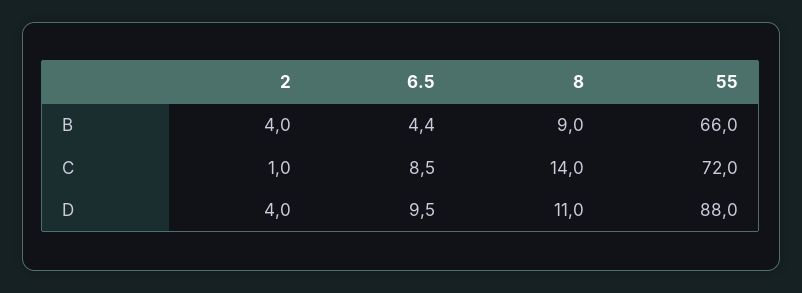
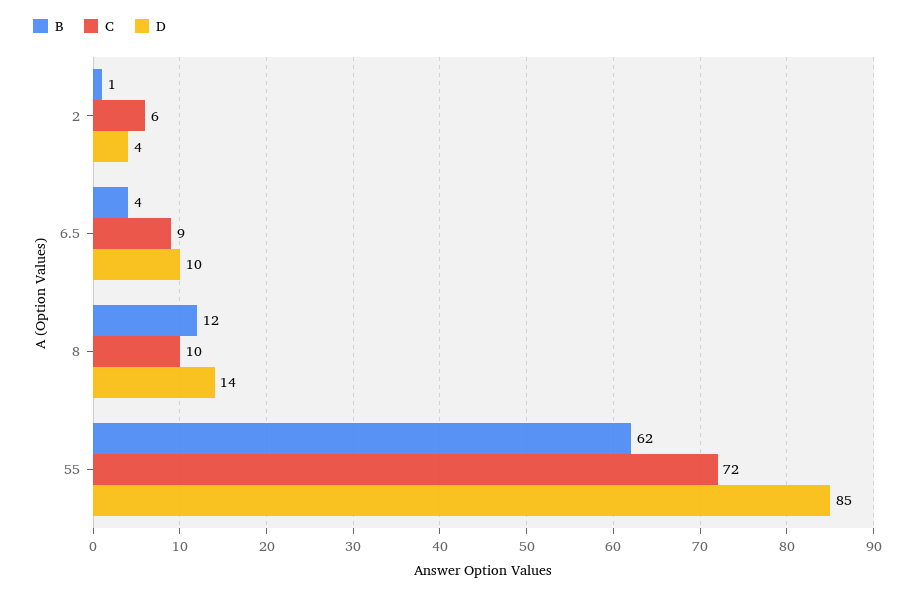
B, 2: 4 -> 1
B, 8: 9 -> 12
B, 55: 66 -> 62
C, 2: 1 -> 6
C, 8: 14 -> 10
D, 8: 11 -> 14
D, 55: 88 -> 85

